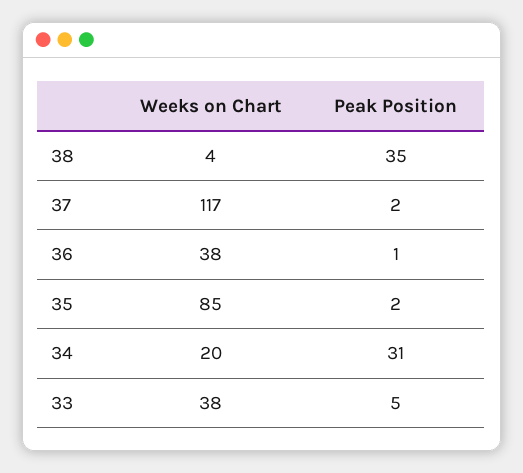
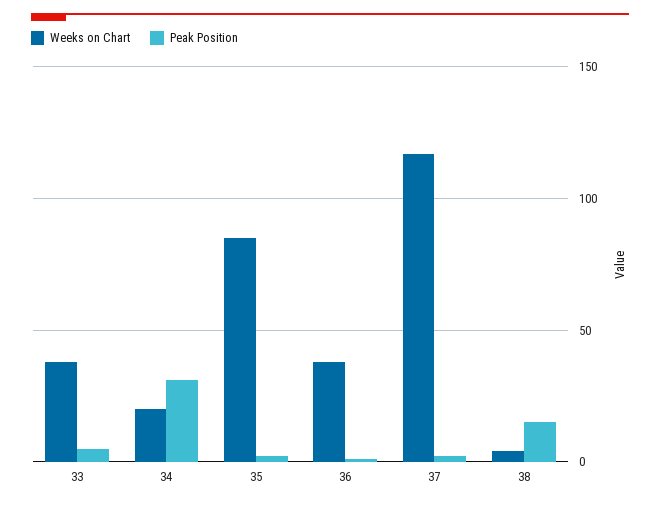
Peak Position, 38: 35 -> 15

